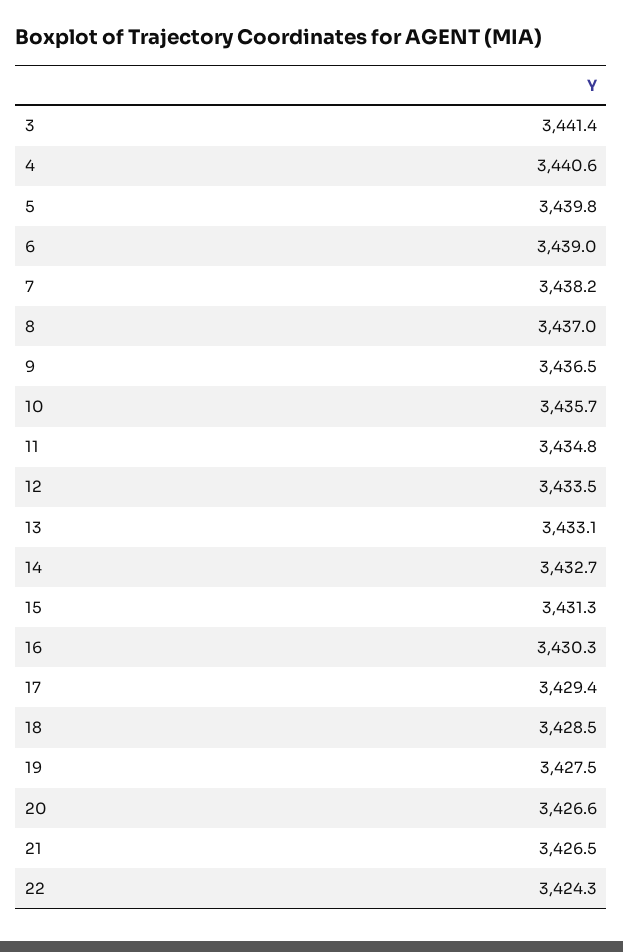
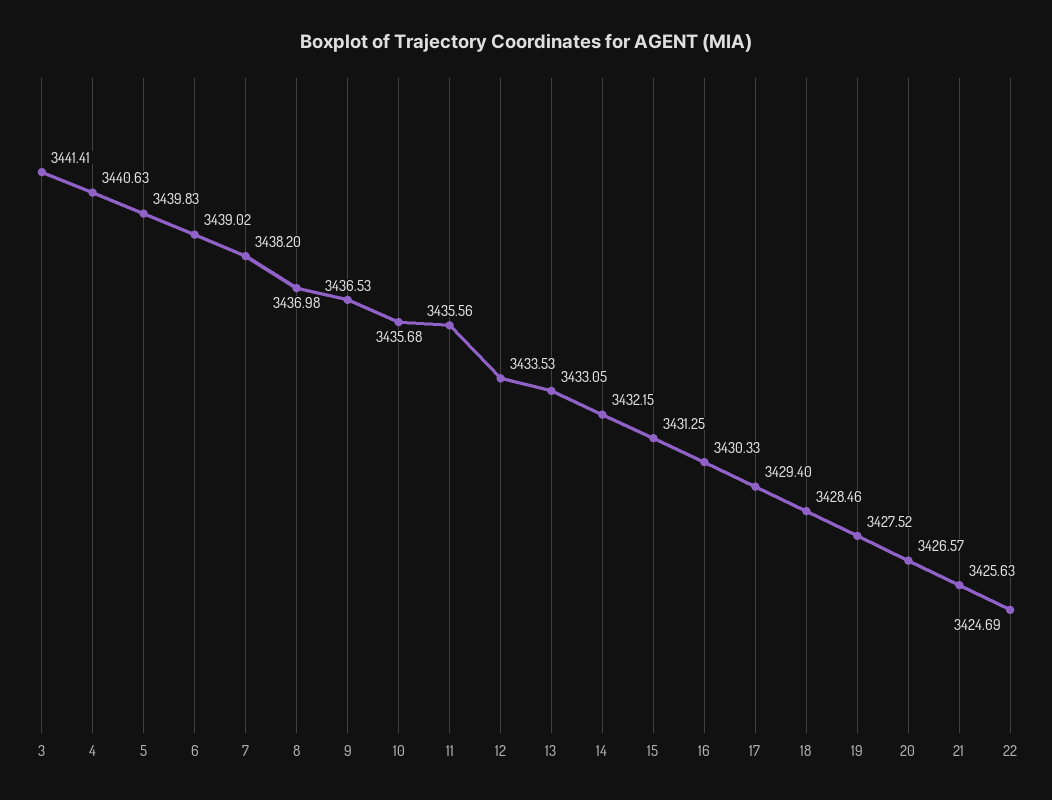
11: 3434.8 -> 3435.56
14: 3432.7 -> 3432.15
21: 3426.5 -> 3425.63
22: 3424.3 -> 3424.69

